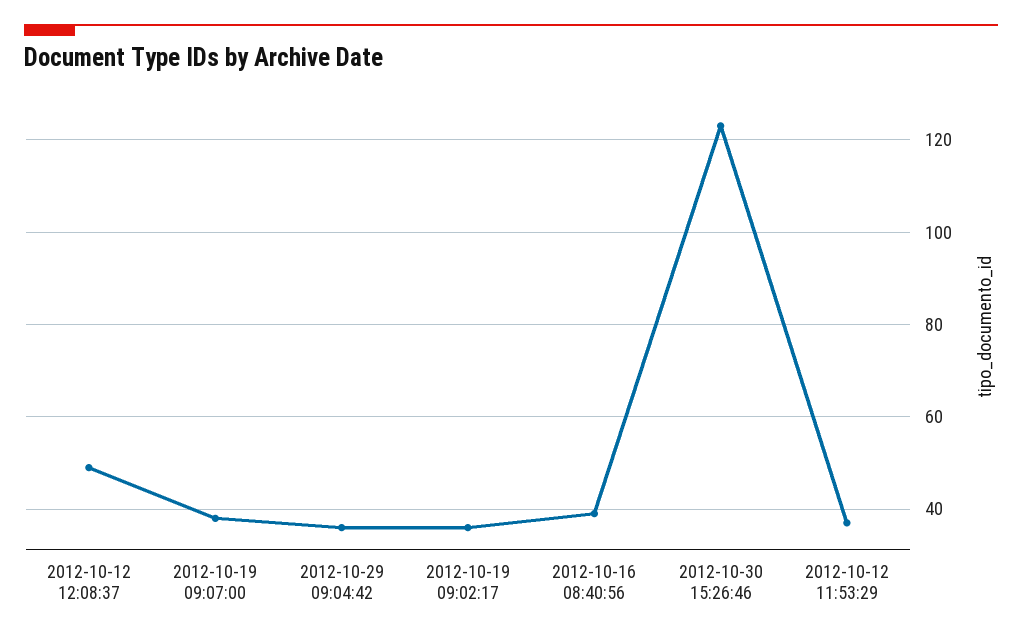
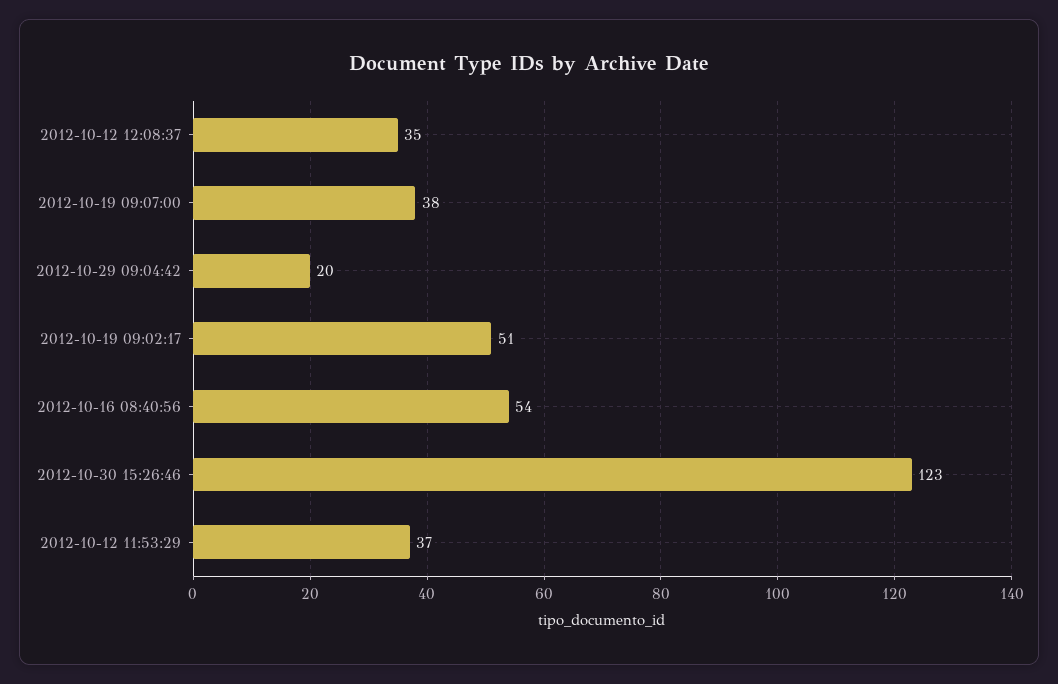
2012-10-12 12:08:37: 50 -> 35
2012-10-29 09:04:42: 35 -> 20
2012-10-19 09:02:17: 35 -> 51
2012-10-16 08:40:56: 40 -> 54

